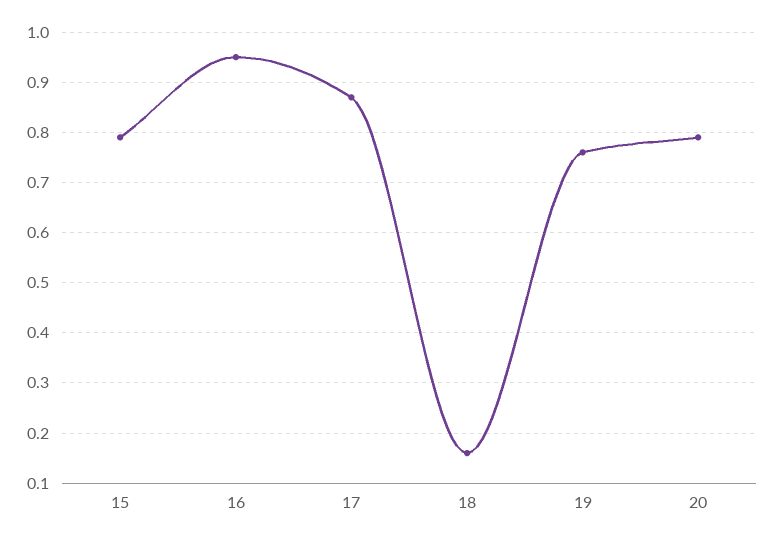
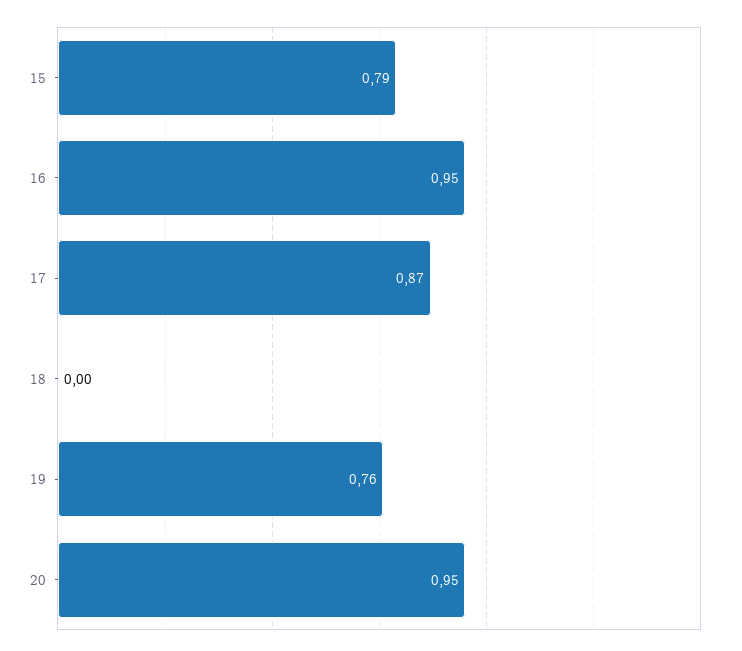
18: 0.15 -> 0
20: 0.8 -> 0.95

